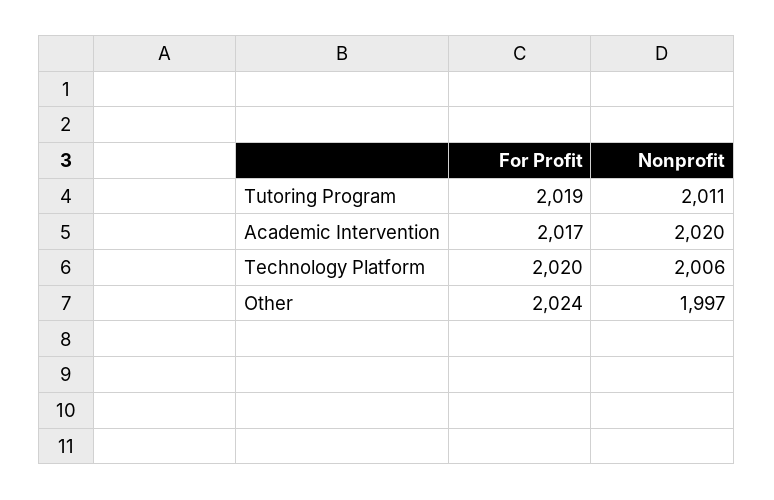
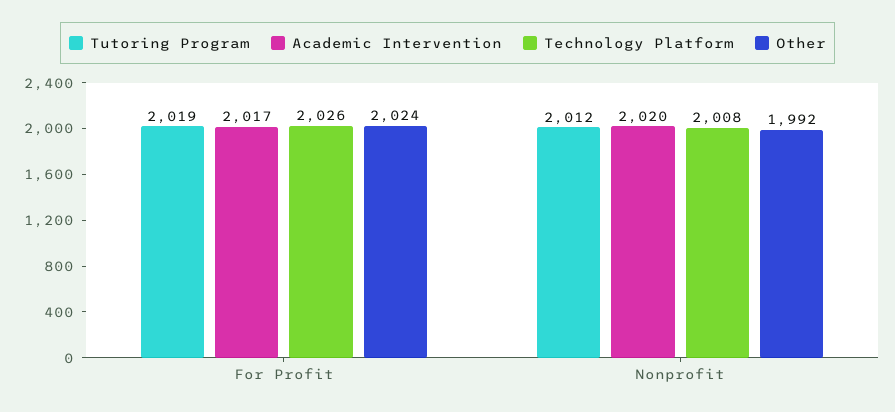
Tutoring Program, Nonprofit: 2011 -> 2012
Technology Platform, For Profit: 2020 -> 2026
Technology Platform, Nonprofit: 2006 -> 2008
Other, Nonprofit: 1997 -> 1992

